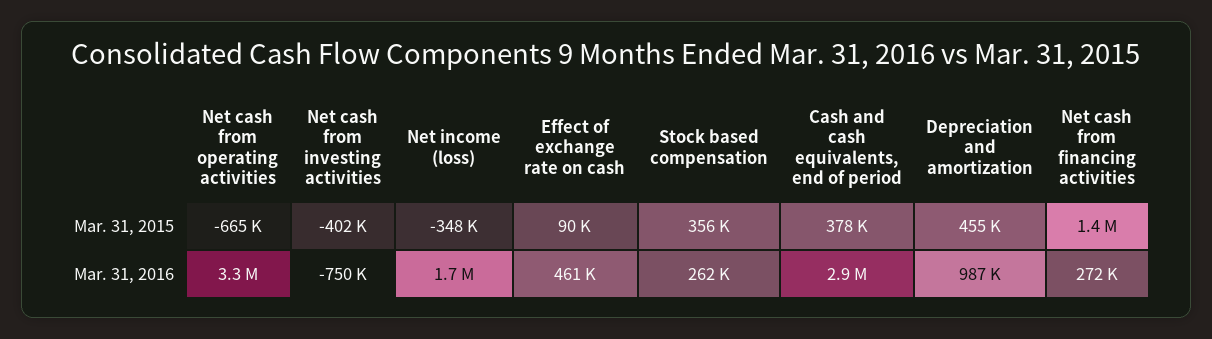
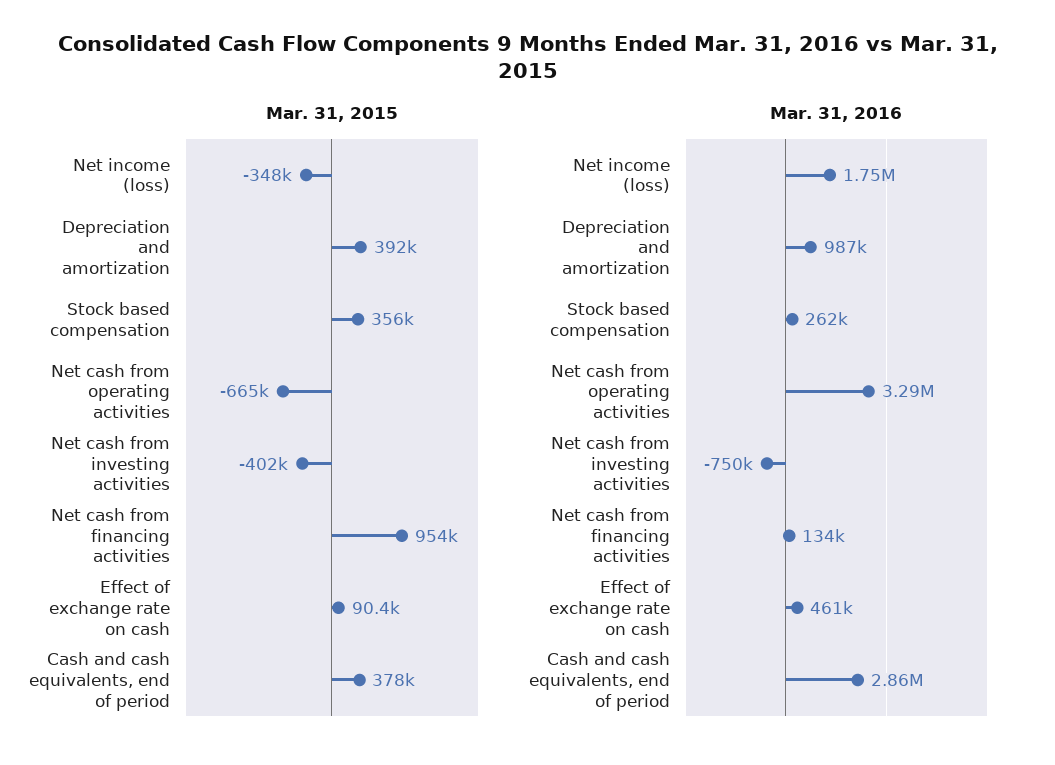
Mar. 31, 2015, Depreciation and amortization: 455000 -> 392000
Mar. 31, 2015, Net cash from financing activities: 1400000 -> 954000
Mar. 31, 2016, Net cash from financing activities: 272000 -> 134000

